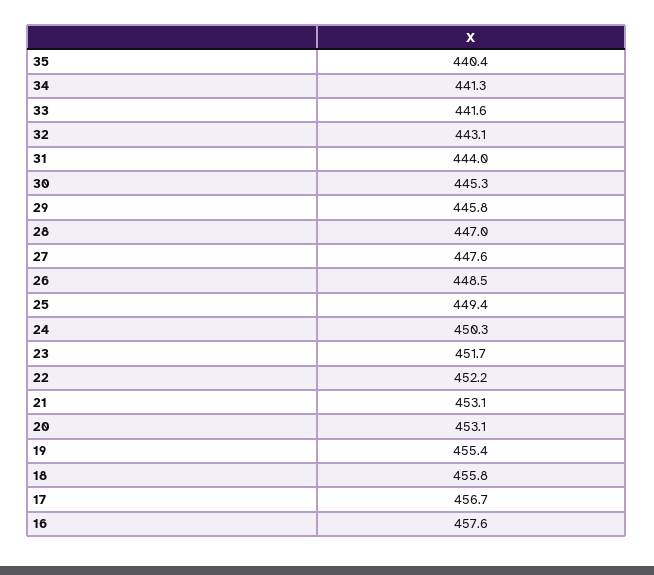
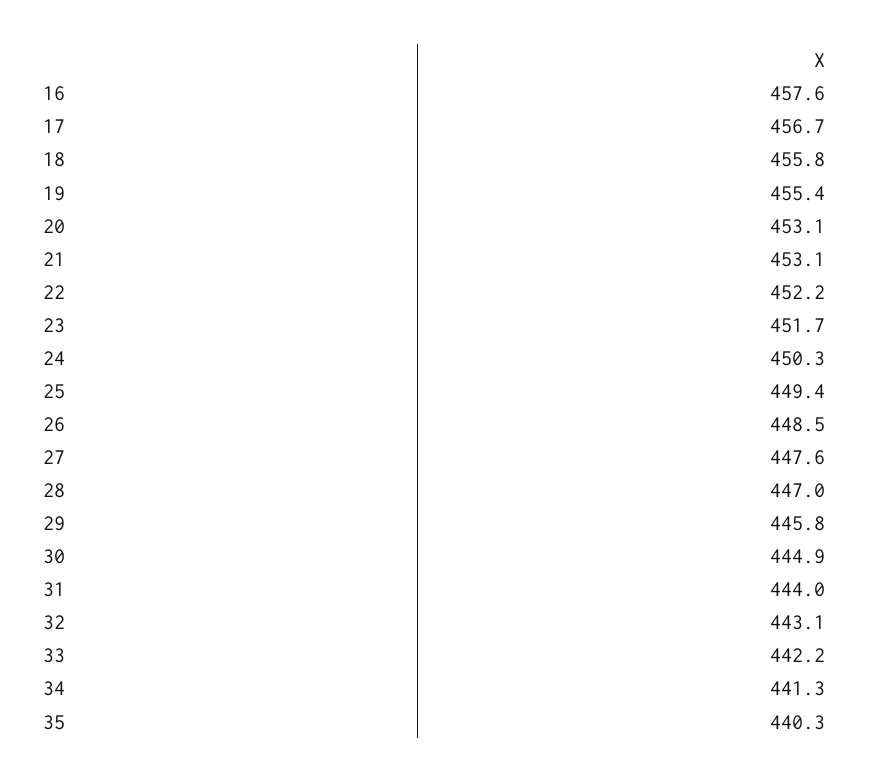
35: 440.4 -> 440.3
33: 441.6 -> 442.2
30: 445.3 -> 444.9

